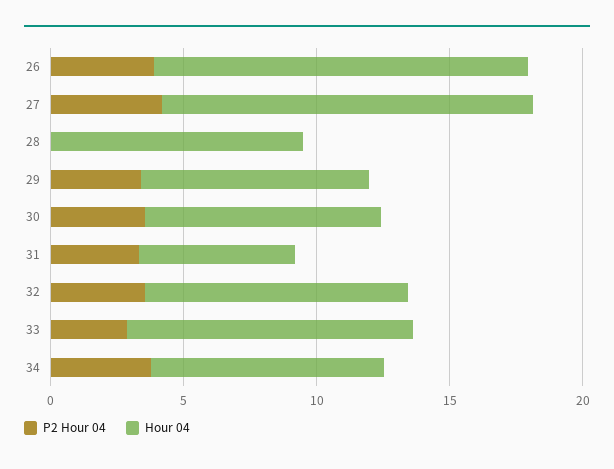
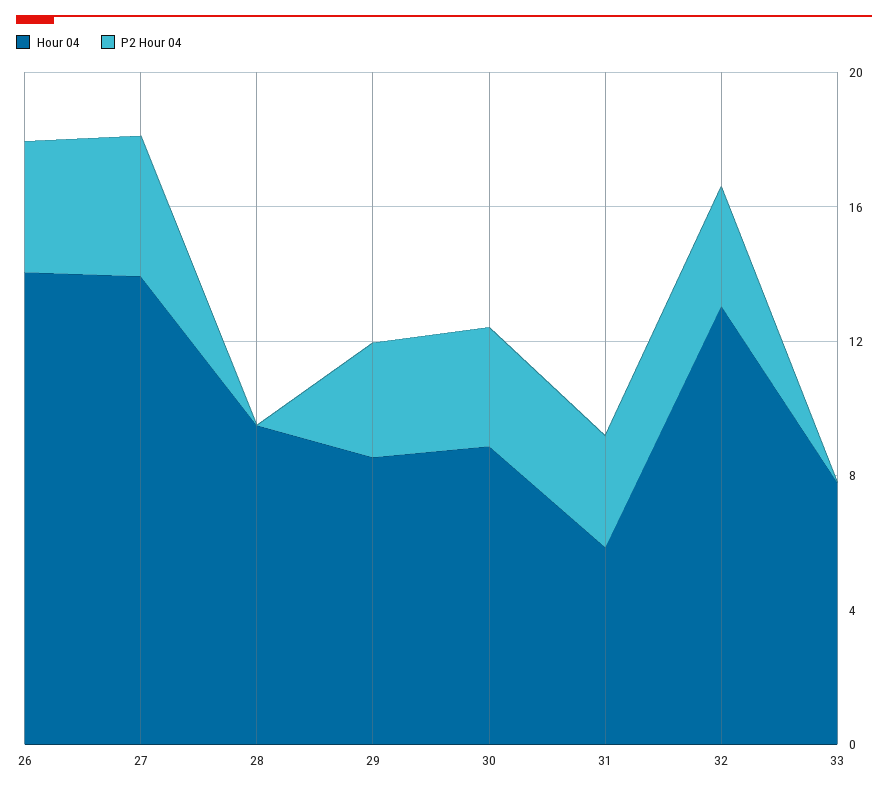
Hour 04, 32: 10 -> 13
P2 Hour 04, 33: 3 -> 0
Hour 04, 33: 11 -> 8
P2 Hour 04, 34: 4 -> none
Hour 04, 34: 9 -> none

